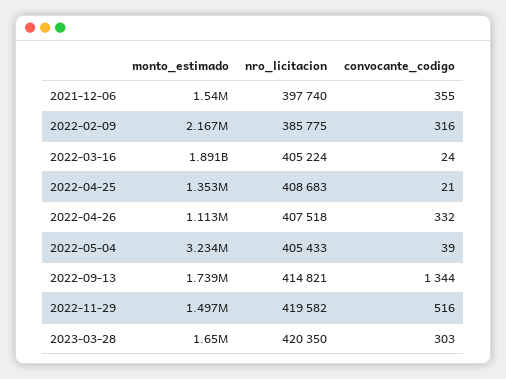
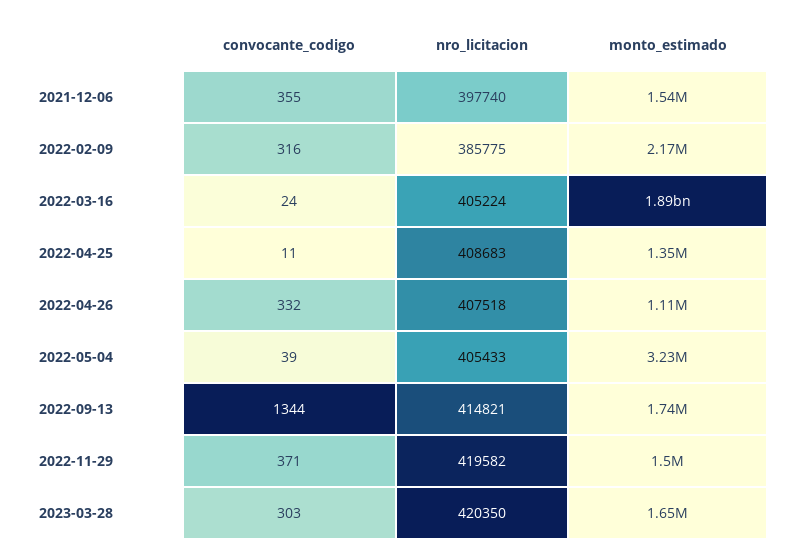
convocante_codigo, 2022-04-25: 21 -> 11
convocante_codigo, 2022-11-29: 516 -> 371

